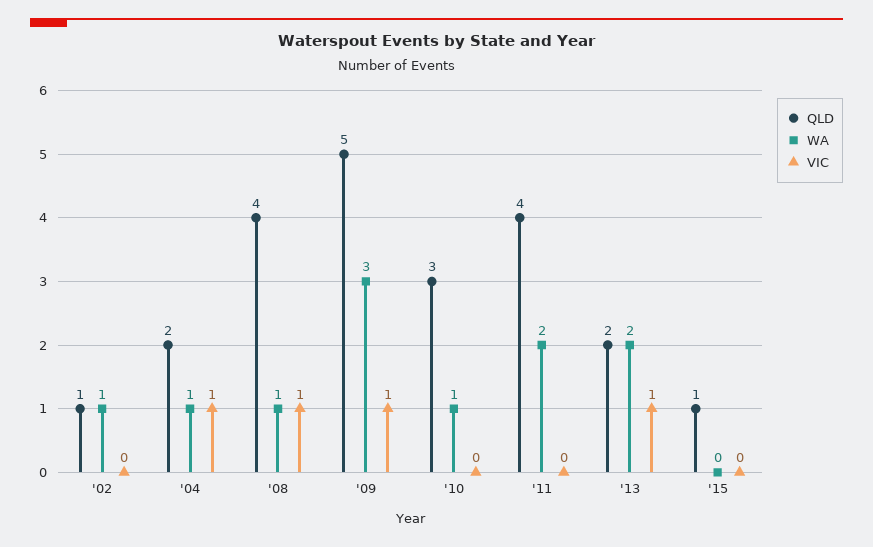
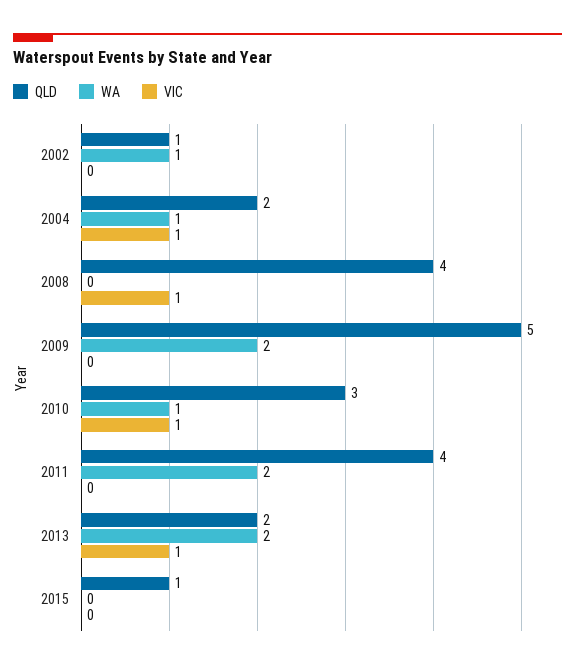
WA, '08: 1 -> 0
WA, '09: 3 -> 2
VIC, '09: 1 -> 0
VIC, '10: 0 -> 1

